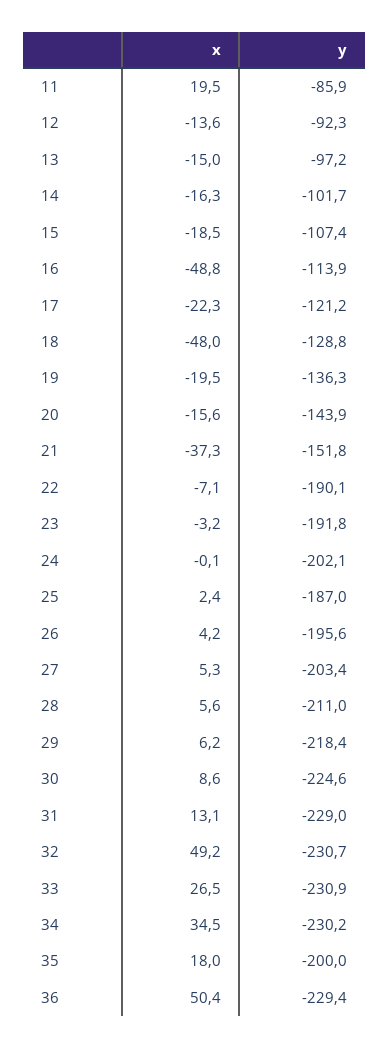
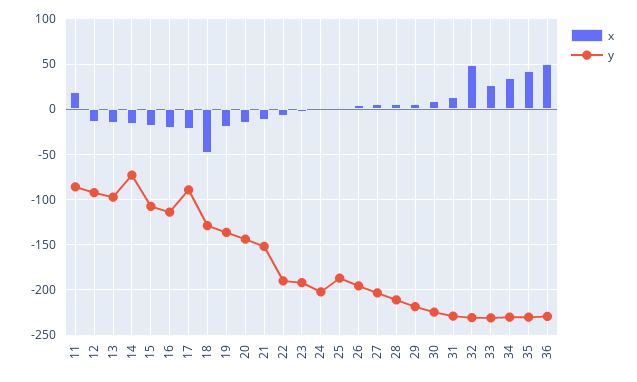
y, 14: -101.7 -> -70
x, 16: -48.8 -> -20
y, 17: -121.2 -> -90
x, 21: -37.3 -> -10
x, 35: 18 -> 40
y, 35: -200 -> -230

